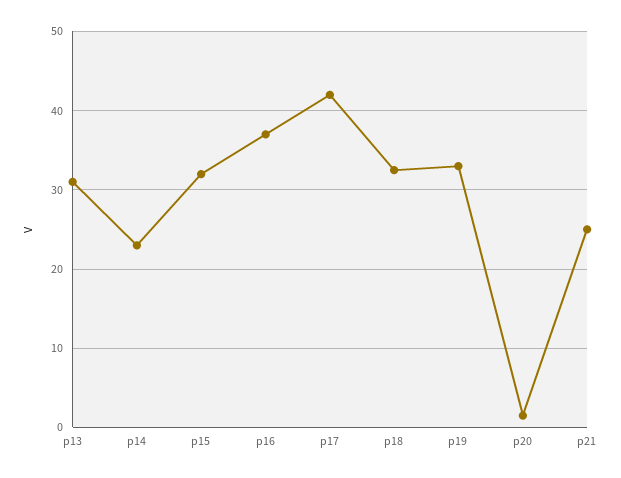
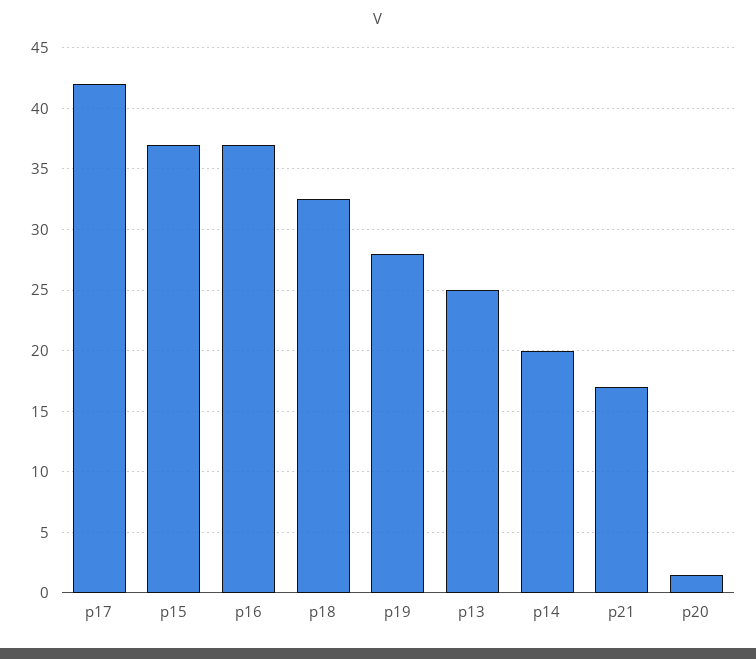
p13: 31 -> 25
p14: 23 -> 20
p15: 32 -> 37
p19: 33 -> 28
p21: 25 -> 17

